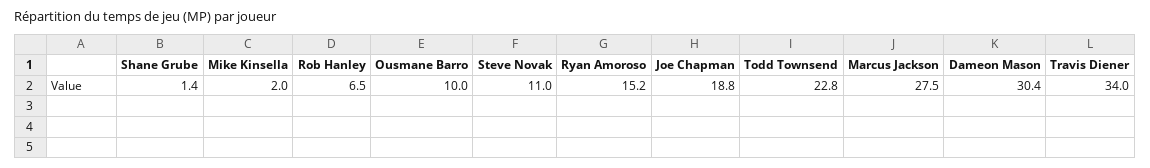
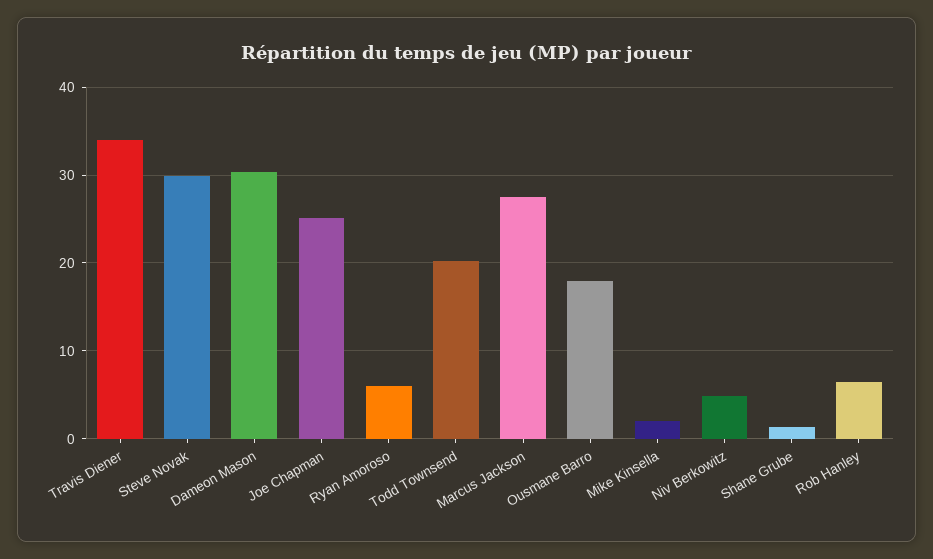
Ousmane Barro: 10 -> 18
Steve Novak: 11 -> 30
Ryan Amoroso: 15.2 -> 6
Joe Chapman: 18.8 -> 25
Todd Townsend: 22.8 -> 20
Niv Berkowitz: none -> 5

